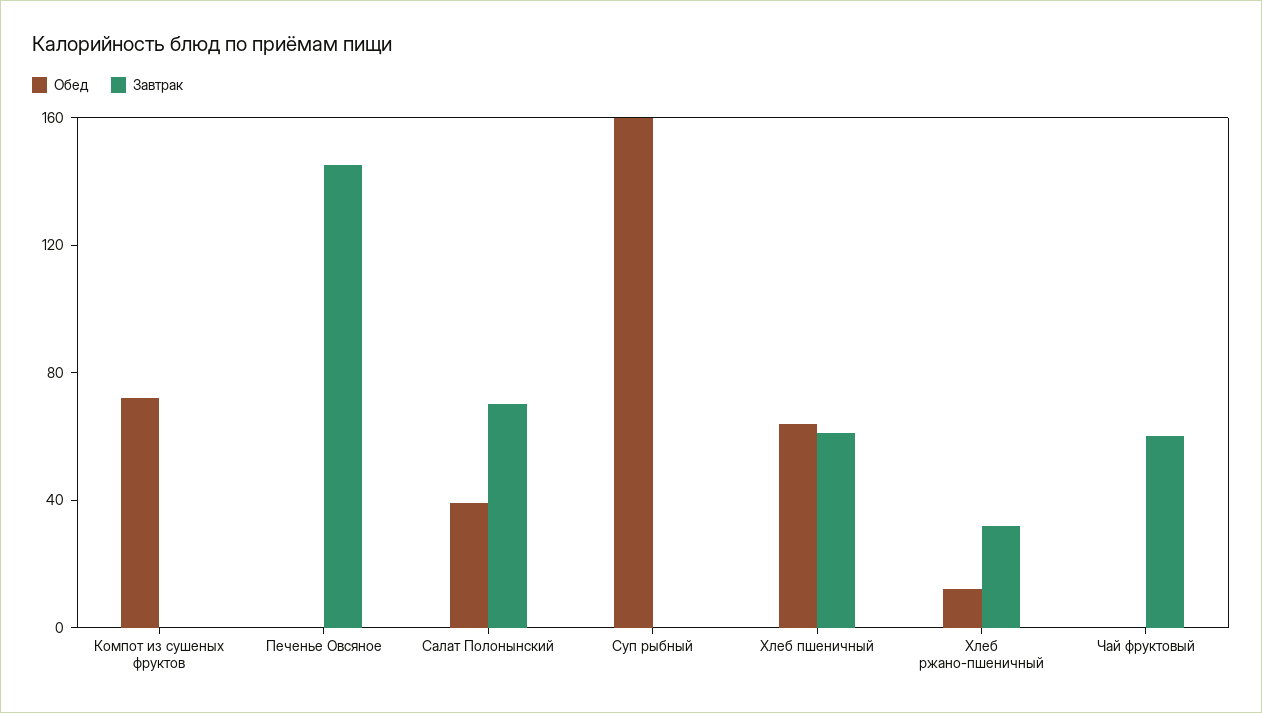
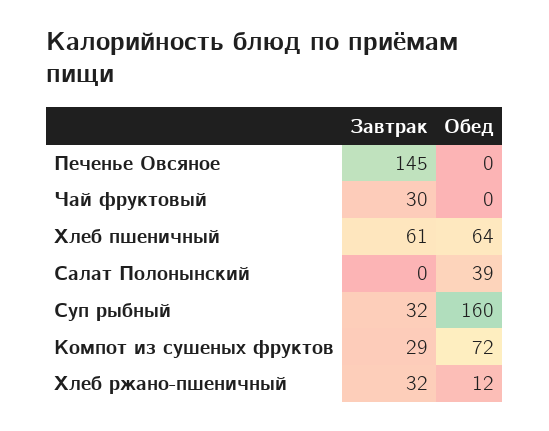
Завтрак, Компот из сушеных фруктов: 0 -> 29
Завтрак, Салат Полонынский: 70 -> 0
Завтрак, Суп рыбный: 0 -> 32
Завтрак, Чай фруктовый: 60 -> 30

